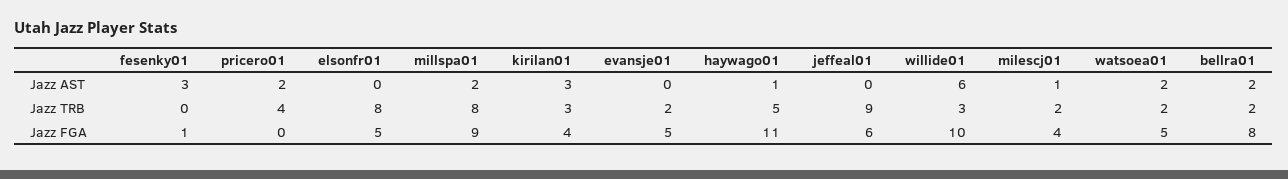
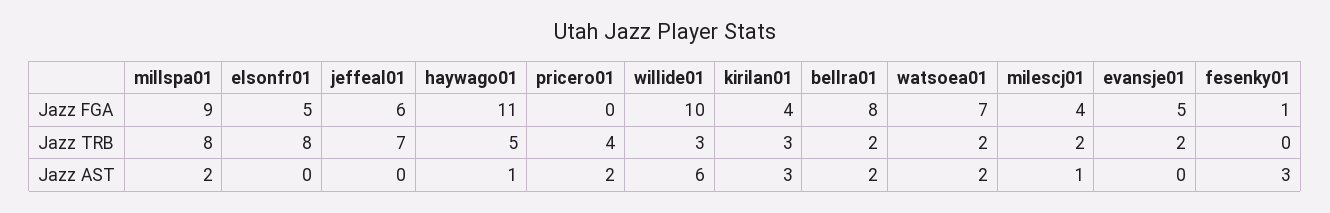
jeffeal01, Jazz TRB: 9 -> 7
watsoea01, Jazz FGA: 5 -> 7

